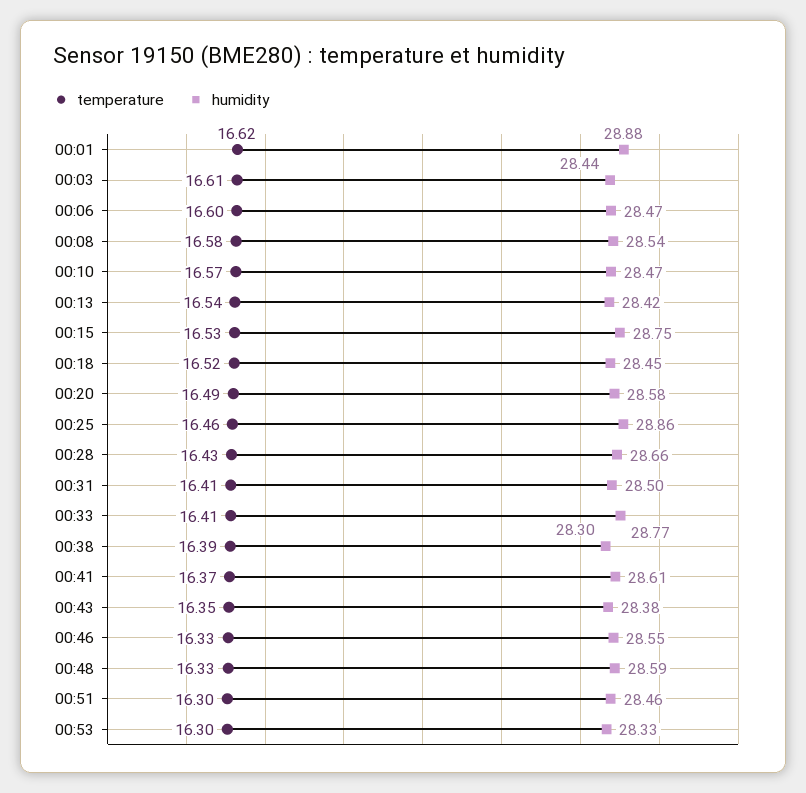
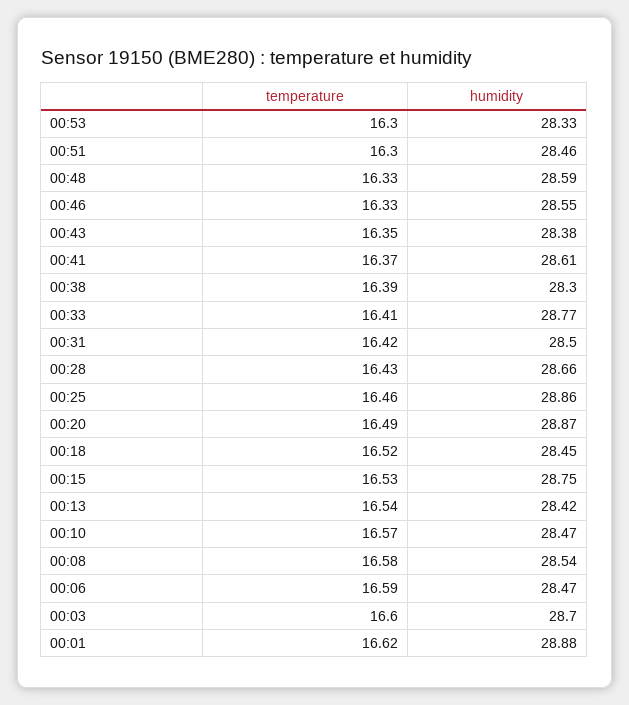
temperature, 00:03: 16.61 -> 16.6
humidity, 00:03: 28.44 -> 28.7
temperature, 00:06: 16.6 -> 16.59
humidity, 00:20: 28.58 -> 28.87
temperature, 00:31: 16.41 -> 16.42

